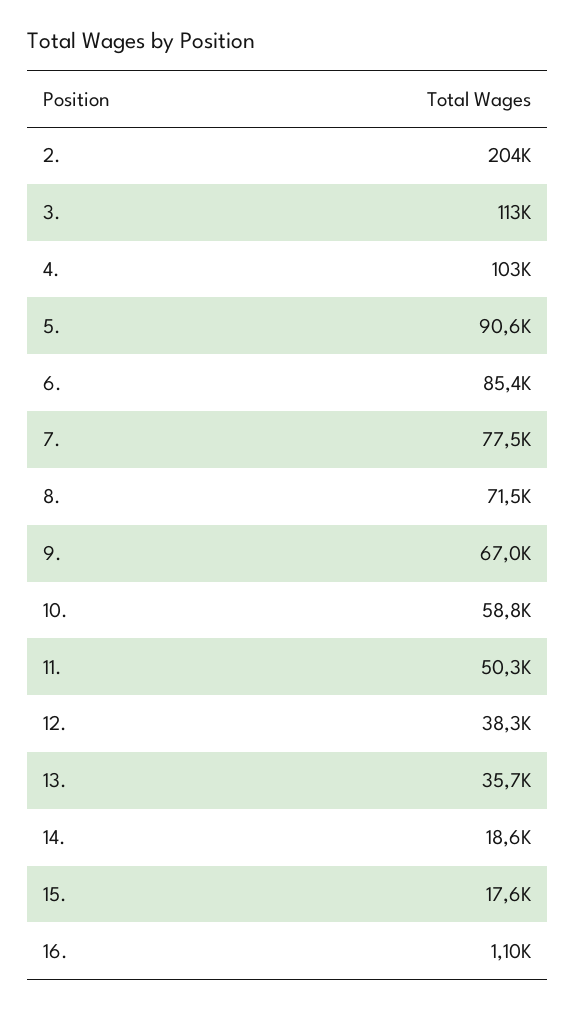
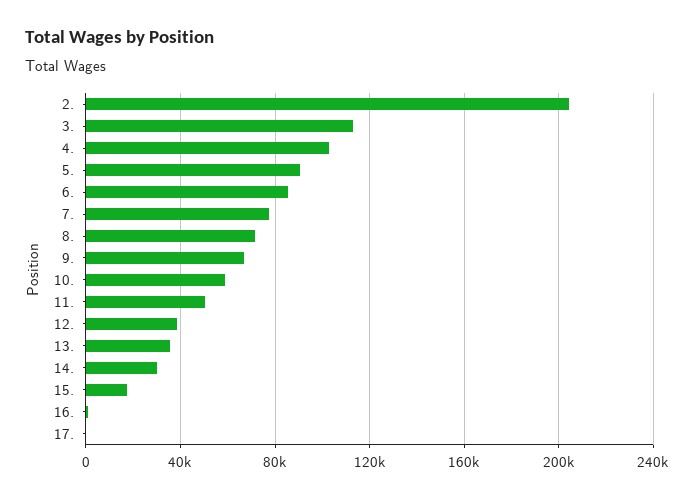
14.: 18600 -> 30000
17.: none -> 0

